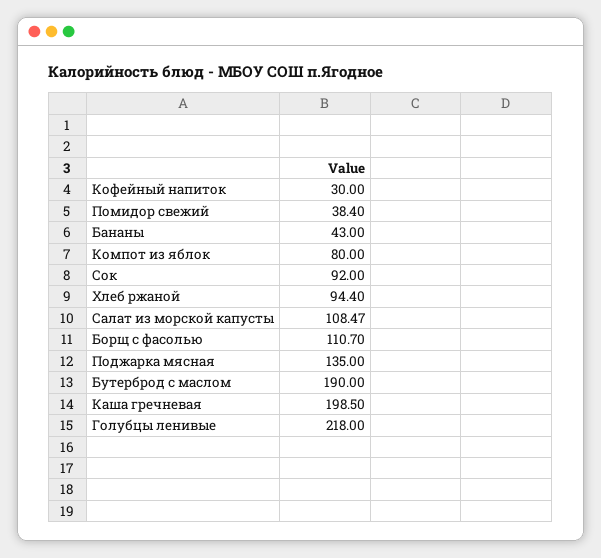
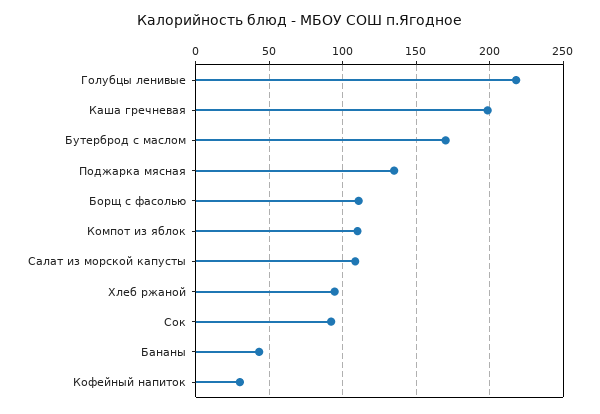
Помидор свежий: 38.4 -> none
Компот из яблок: 80 -> 110
Бутерброд с маслом: 190 -> 170

